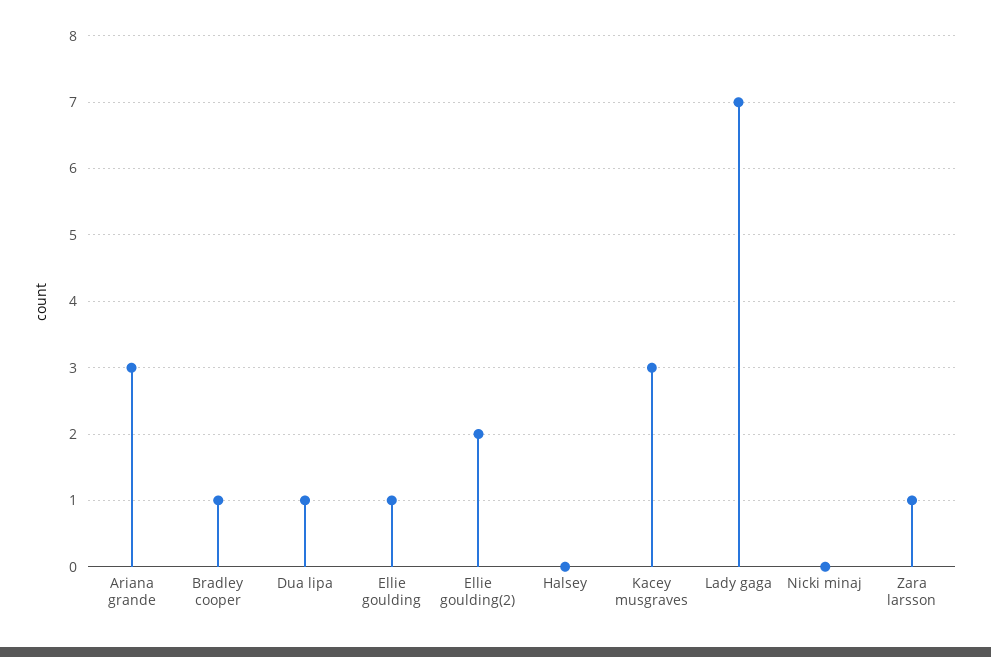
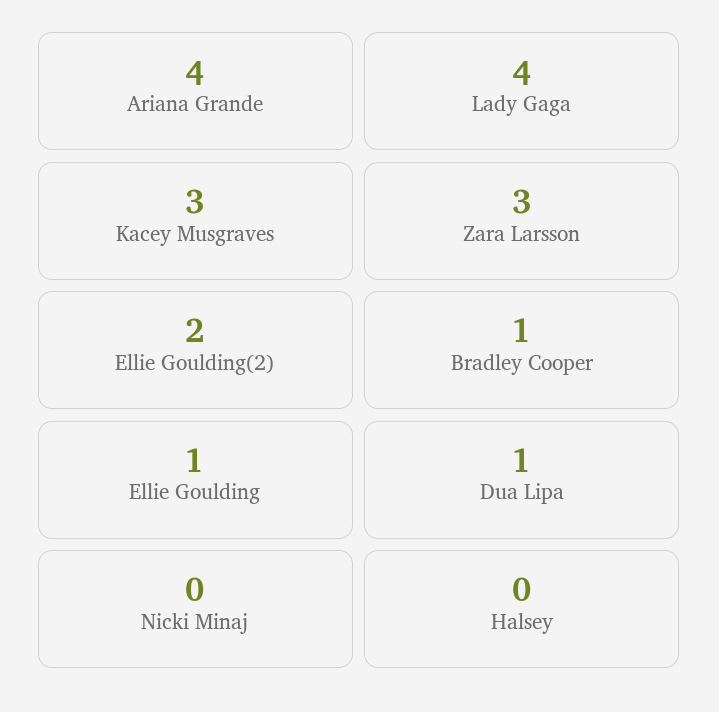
Ariana grande: 3 -> 4
Lady gaga: 7 -> 4
Zara larsson: 1 -> 3

